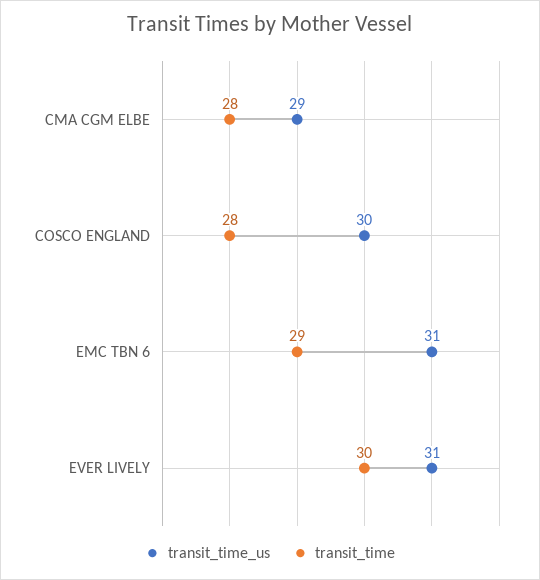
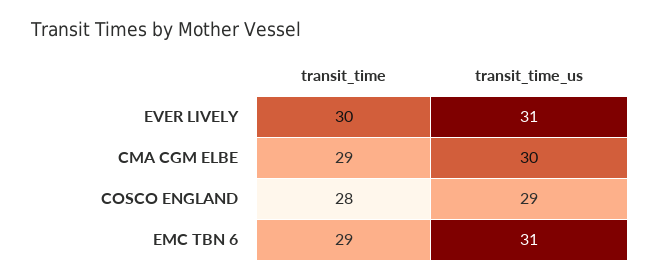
transit_time_us, CMA CGM ELBE: 29 -> 30
transit_time, CMA CGM ELBE: 28 -> 29
transit_time_us, COSCO ENGLAND: 30 -> 29

